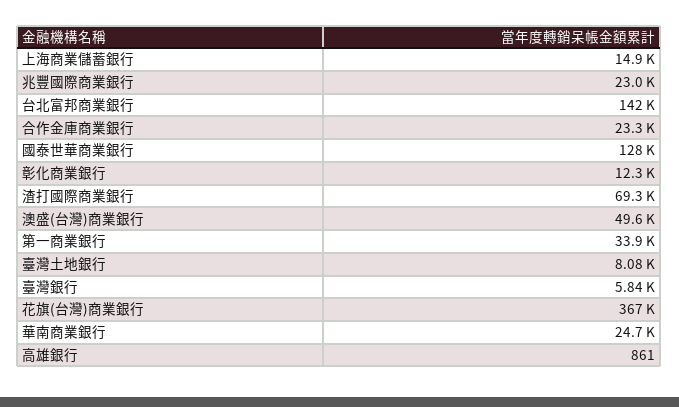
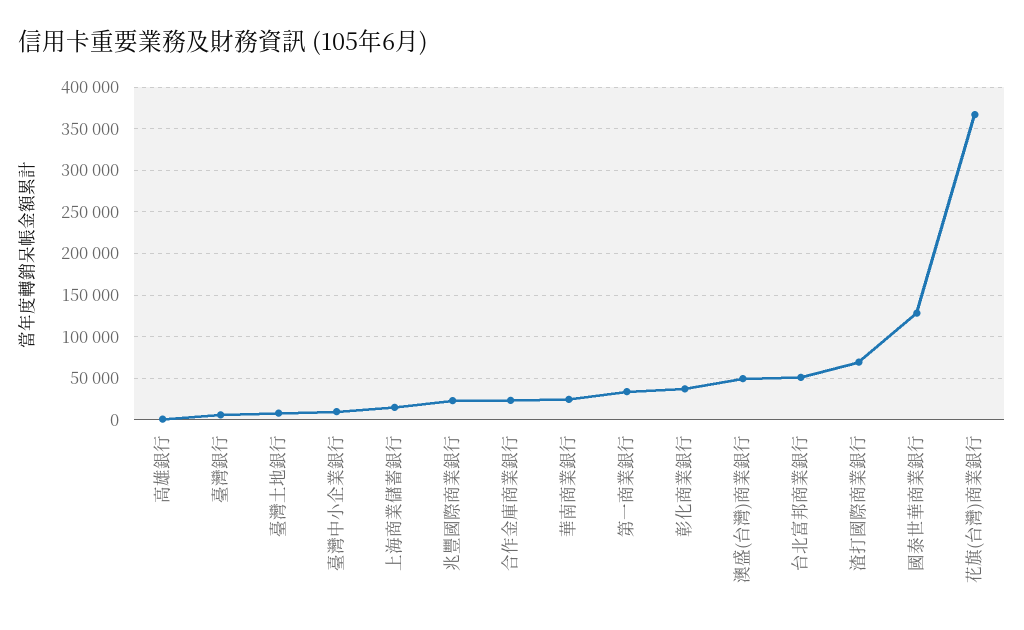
台北富邦商業銀行: 142000 -> 50000
彰化商業銀行: 12300 -> 40000
臺灣中小企業銀行: none -> 10000

